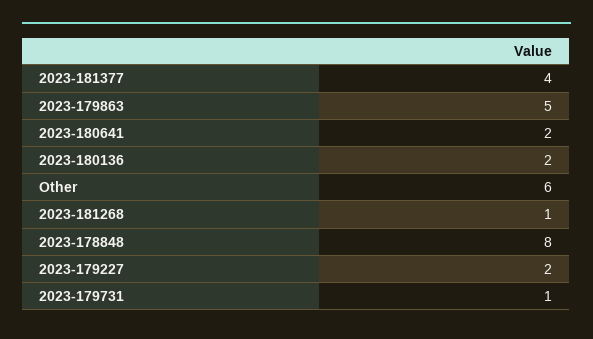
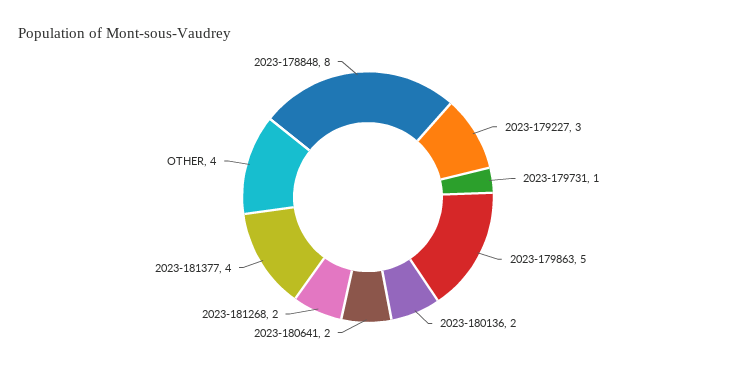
Other: 6 -> 4
2023-181268: 1 -> 2
2023-179227: 2 -> 3

